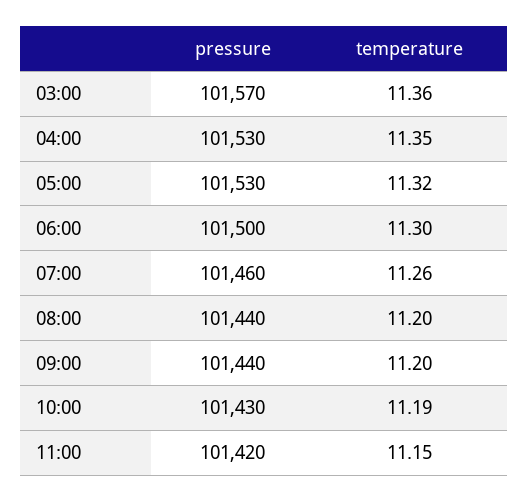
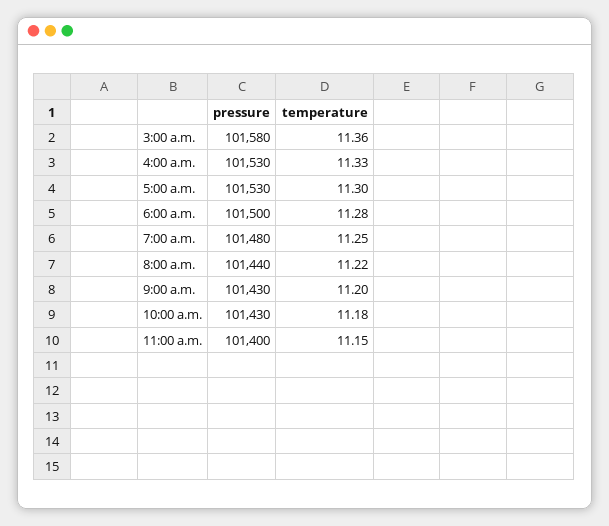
pressure, 03:00: 101570 -> 101580
temperature, 04:00: 11.35 -> 11.33
temperature, 05:00: 11.32 -> 11.3
temperature, 06:00: 11.3 -> 11.28
pressure, 07:00: 101460 -> 101480
temperature, 07:00: 11.26 -> 11.25
temperature, 08:00: 11.2 -> 11.22
pressure, 09:00: 101440 -> 101430
temperature, 10:00: 11.19 -> 11.18
pressure, 11:00: 101420 -> 101400

